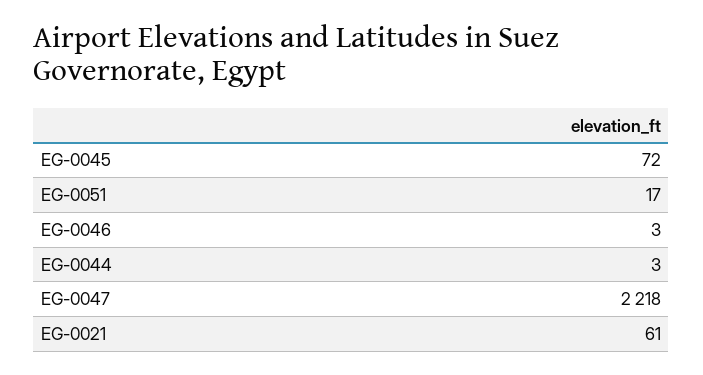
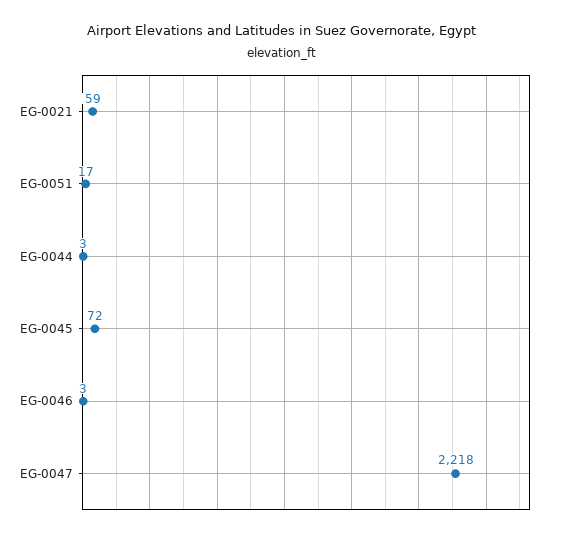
EG-0021: 61 -> 59

